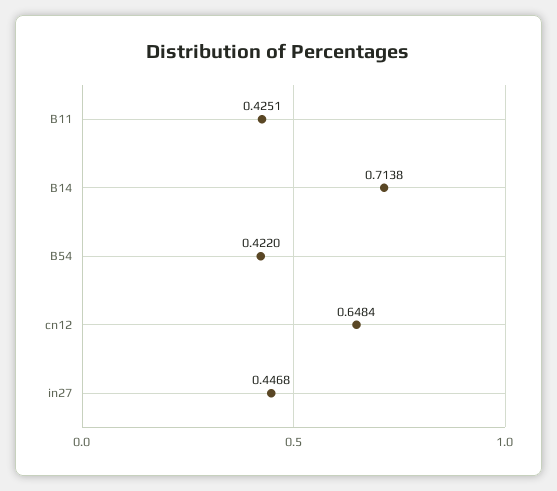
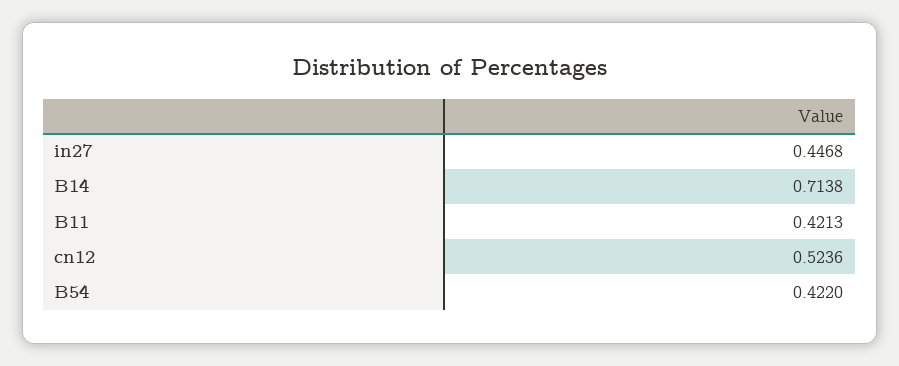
B11: 0.4251 -> 0.4213
cn12: 0.6484 -> 0.5236

